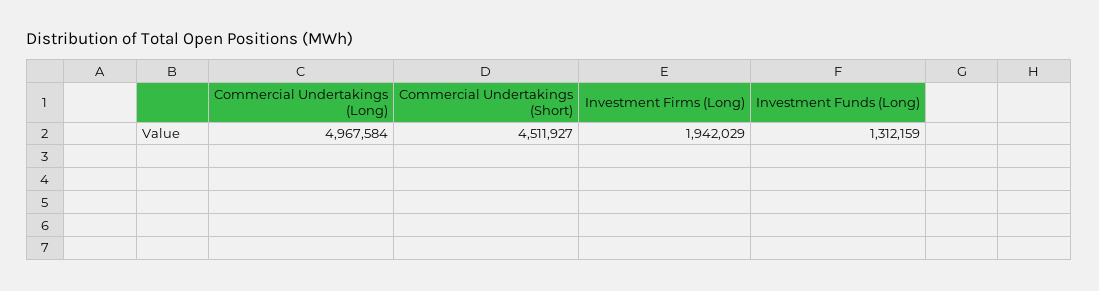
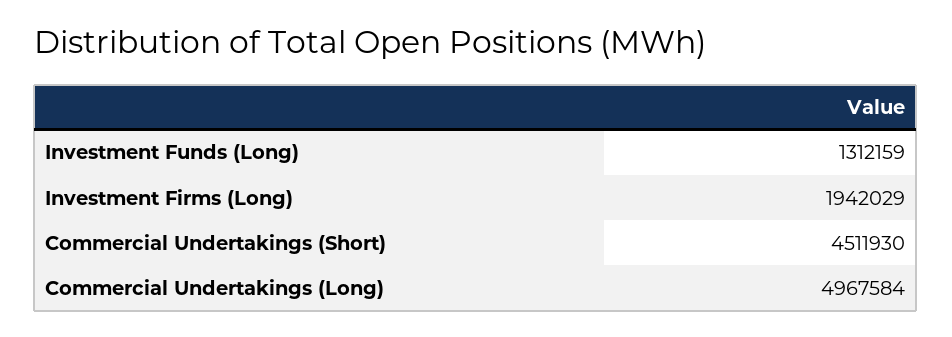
Commercial Undertakings (Short): 4511927 -> 4511930

